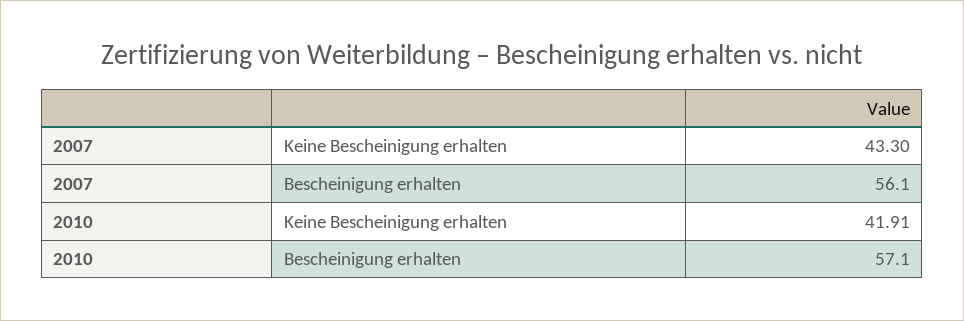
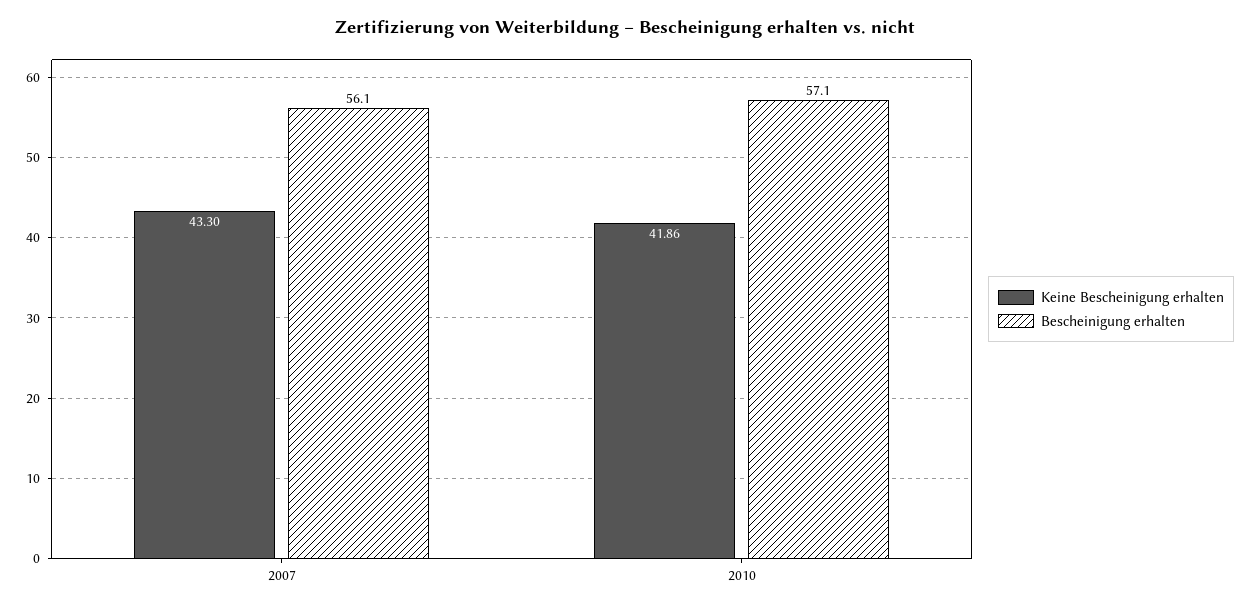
Keine Bescheinigung erhalten, 2010: 41.91 -> 41.86

